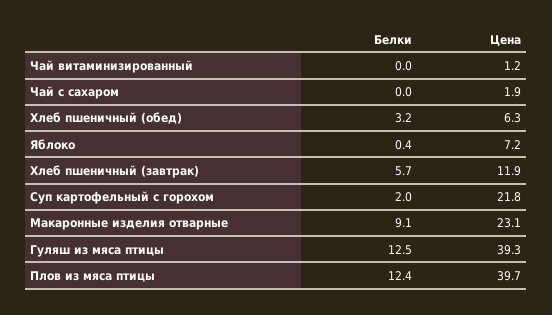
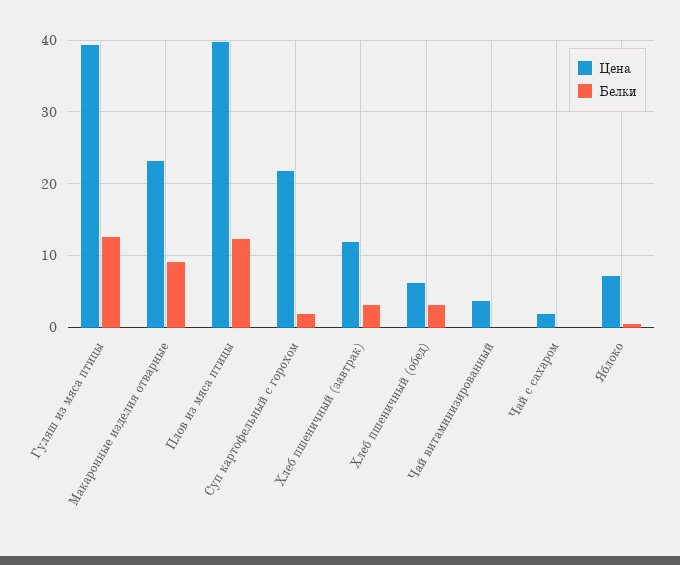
Цена, Чай витаминизированный: 1.2 -> 4
Белки, Хлеб пшеничный (завтрак): 5.7 -> 3

